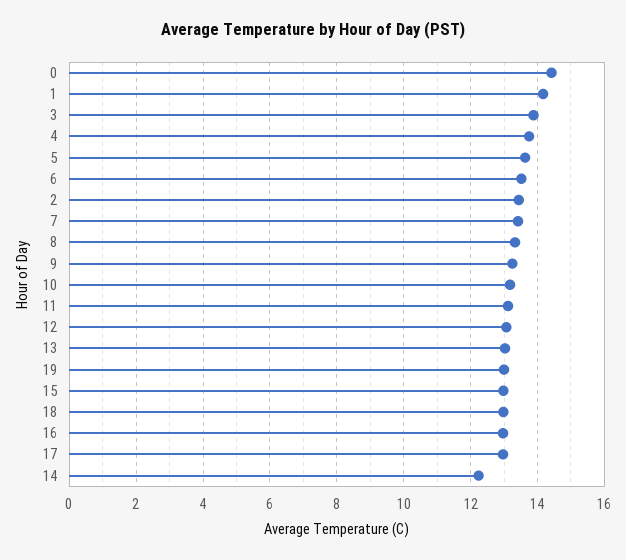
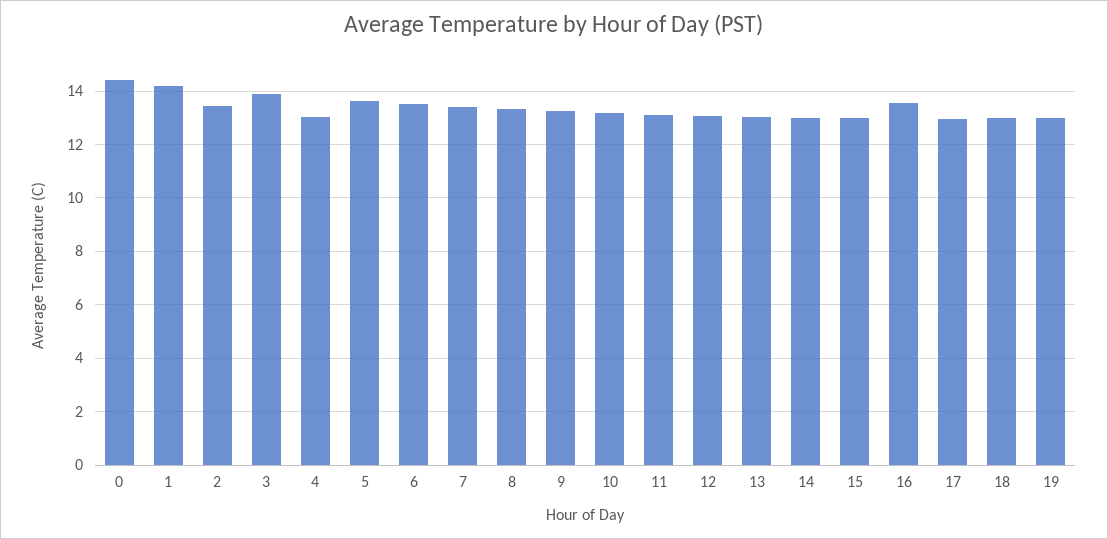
4: 13.8 -> 13
16: 13 -> 13.5
14: 12.2 -> 13

